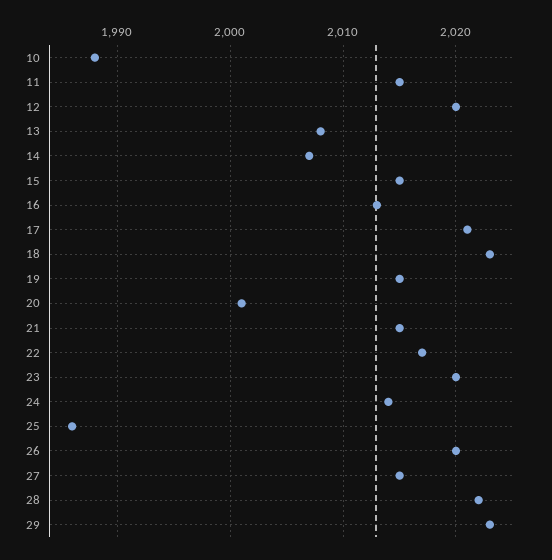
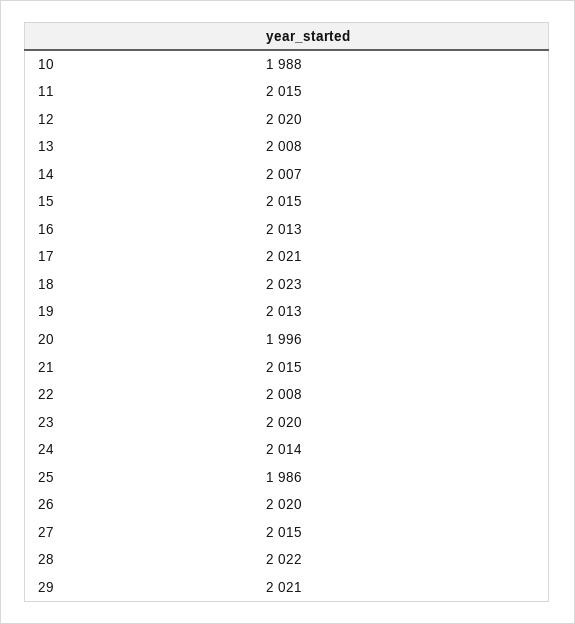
19: 2015 -> 2013
20: 2001 -> 1996
22: 2017 -> 2008
29: 2023 -> 2021

